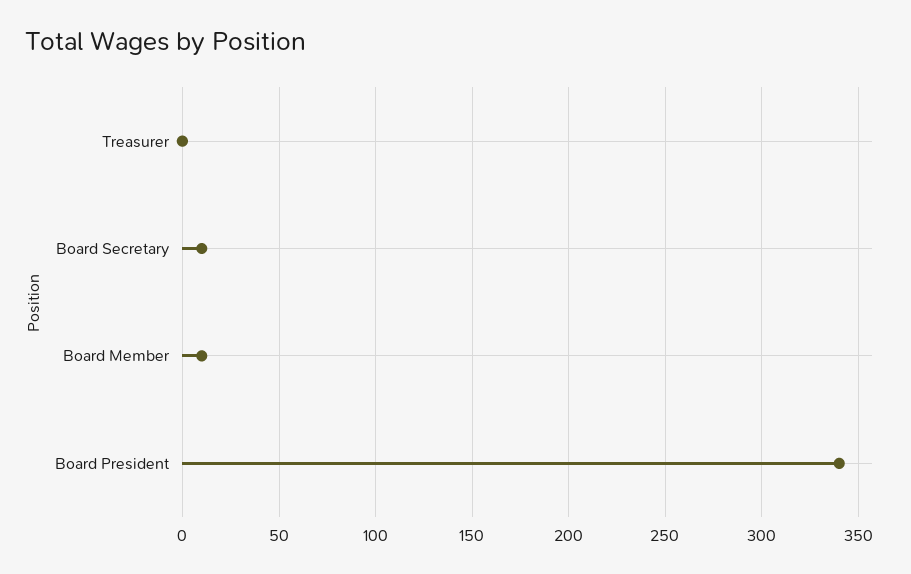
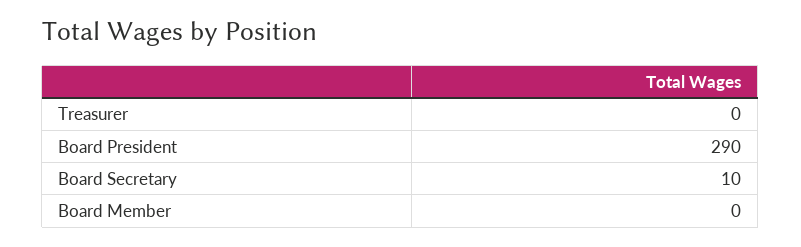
Board Member: 10 -> 0
Board President: 340 -> 290

